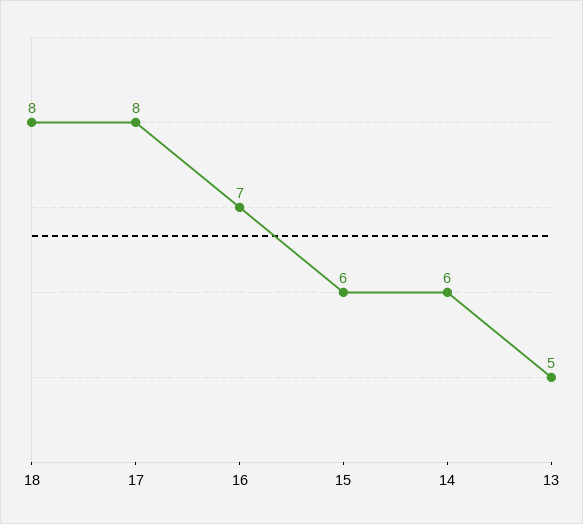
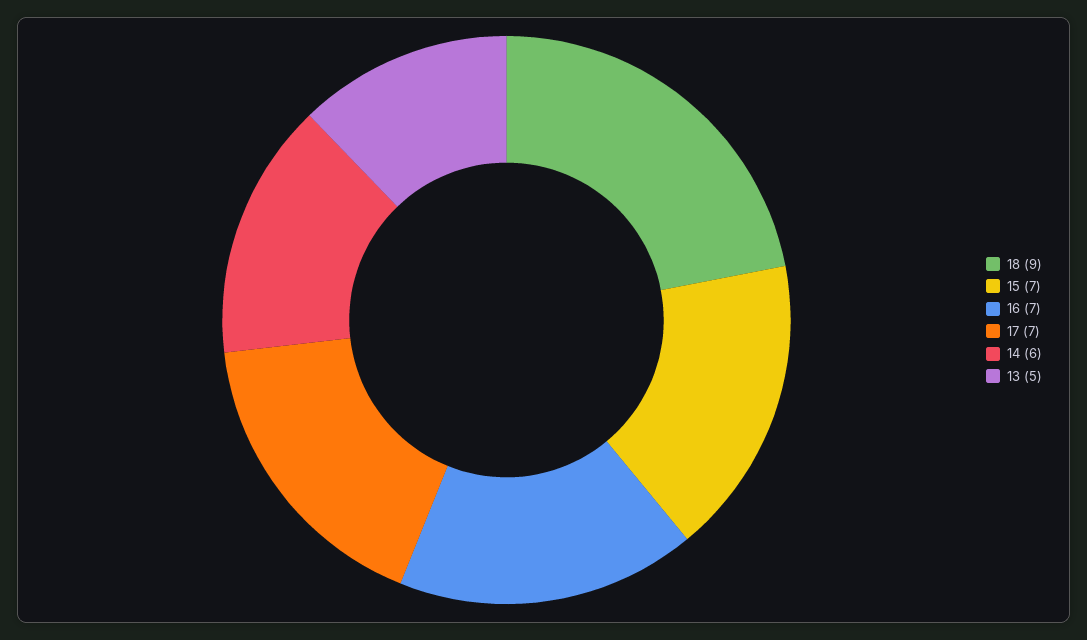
18: 8 -> 9
17: 8 -> 7
15: 6 -> 7

